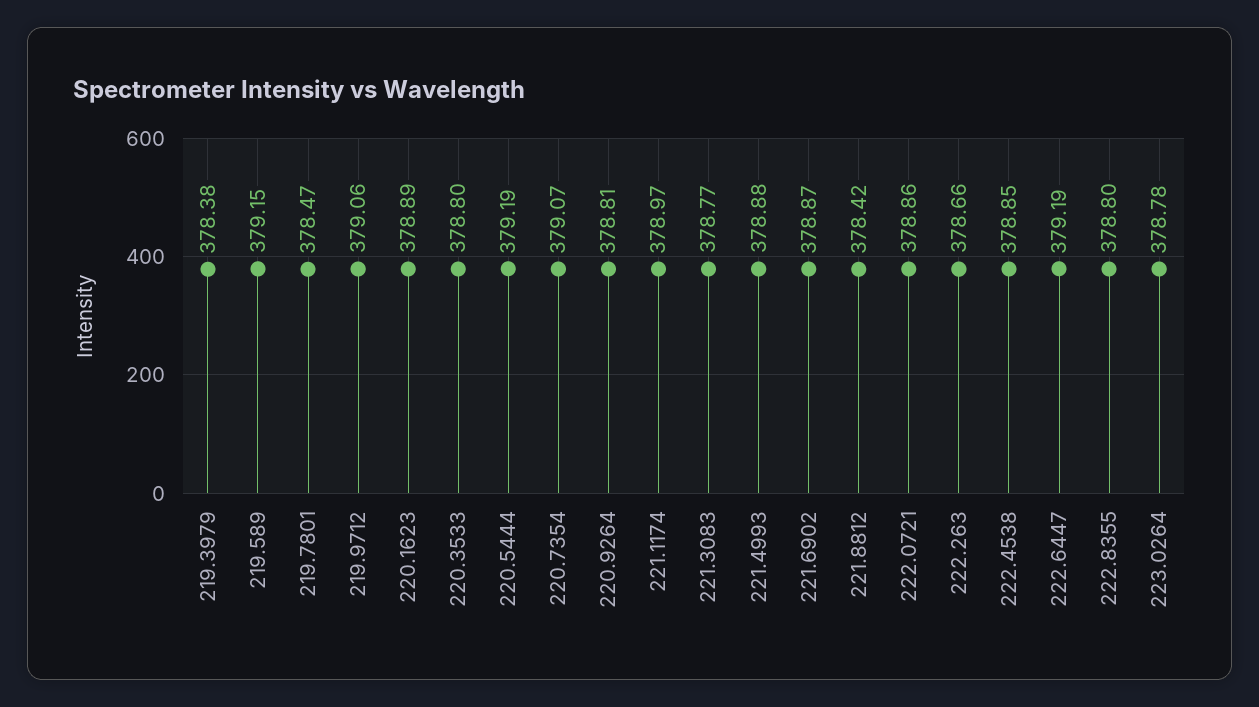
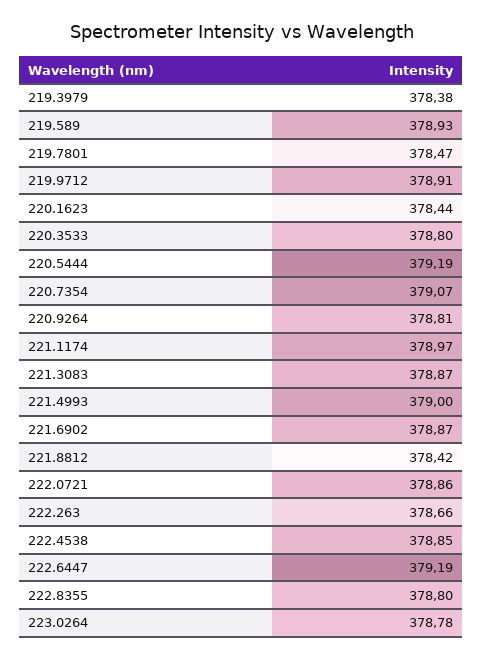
219.589: 379.15 -> 378.93
219.9712: 379.06 -> 378.91
220.1623: 378.89 -> 378.44
221.3083: 378.77 -> 378.87
221.4993: 378.88 -> 379

